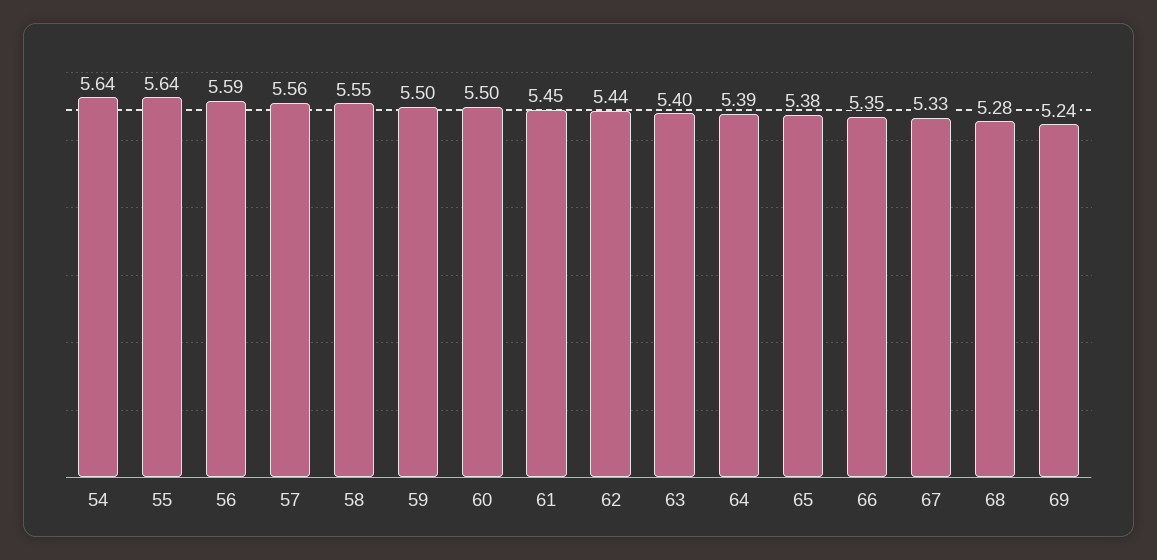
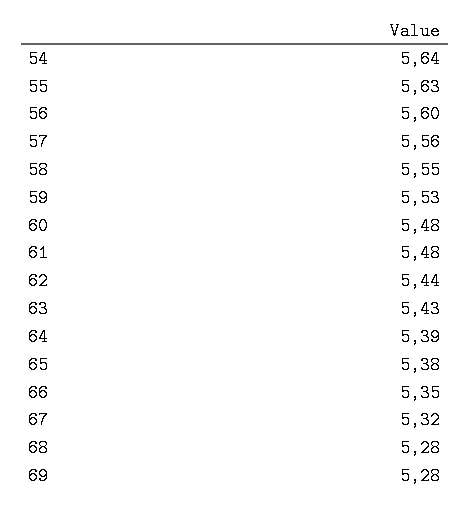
55: 5.64 -> 5.63
56: 5.59 -> 5.6
59: 5.5 -> 5.53
60: 5.5 -> 5.48
61: 5.45 -> 5.48
63: 5.4 -> 5.43
67: 5.33 -> 5.32
69: 5.24 -> 5.28

